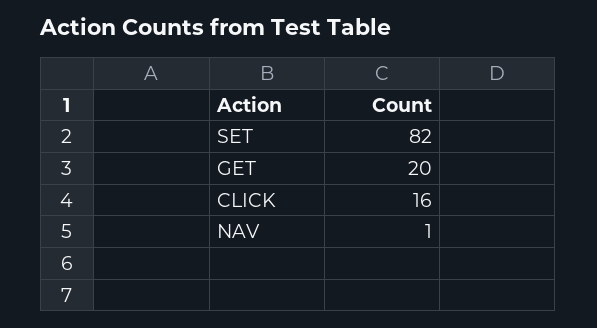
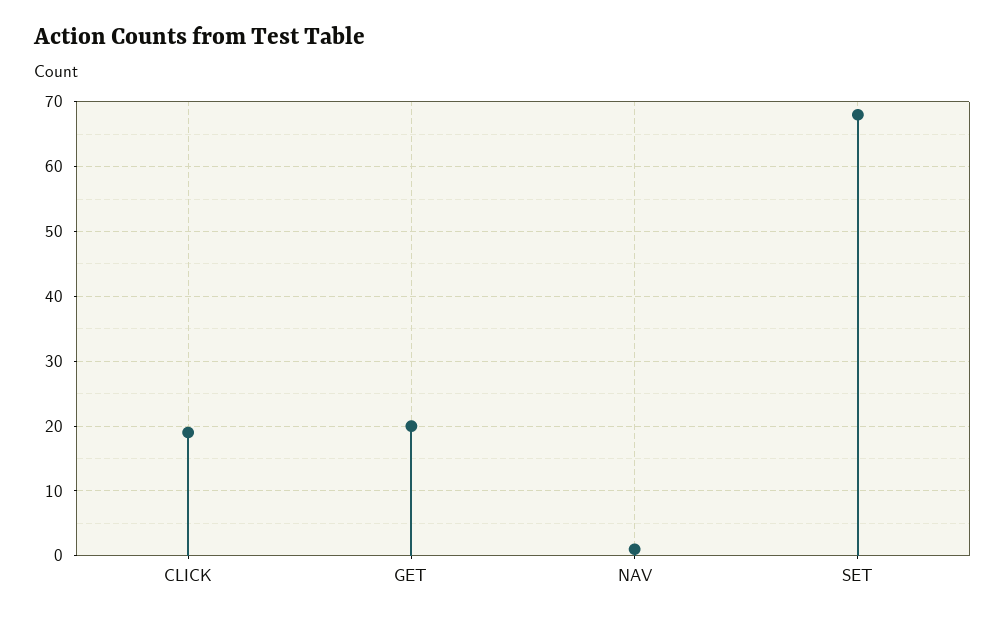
SET: 82 -> 68
CLICK: 16 -> 19

